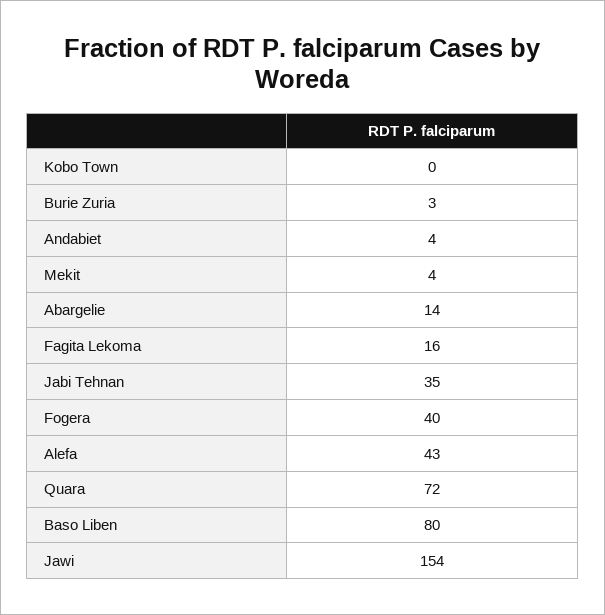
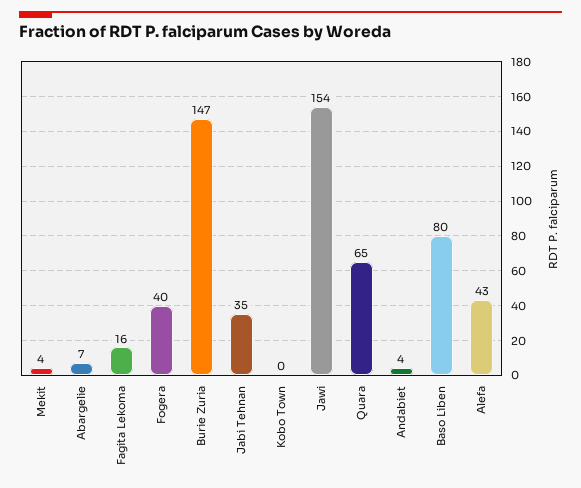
Burie Zuria: 3 -> 147
Abargelie: 14 -> 7
Quara: 72 -> 65

